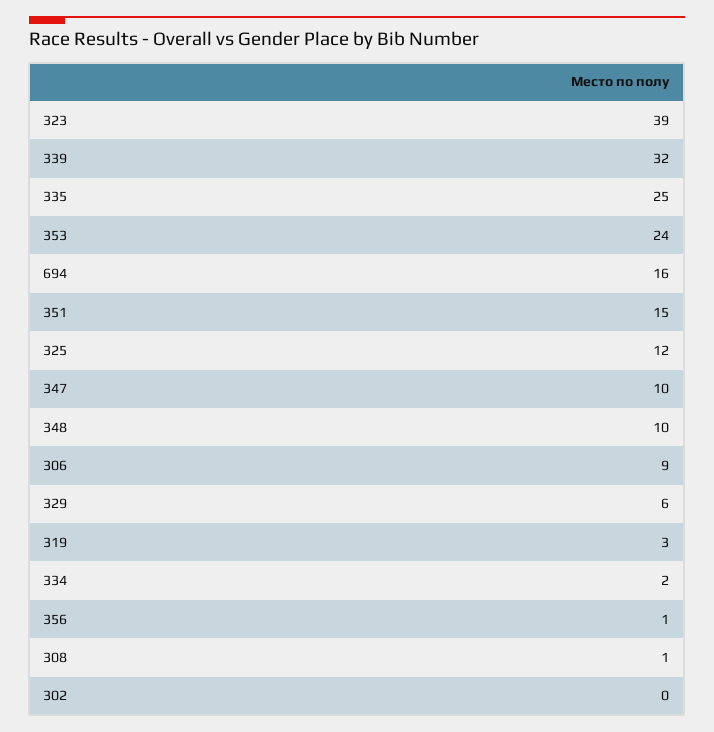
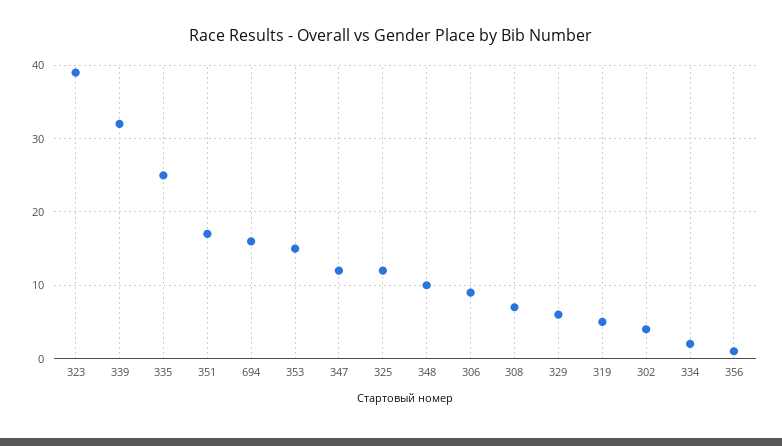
353: 24 -> 15
351: 15 -> 17
347: 10 -> 12
319: 3 -> 5
308: 1 -> 7
302: 0 -> 4

